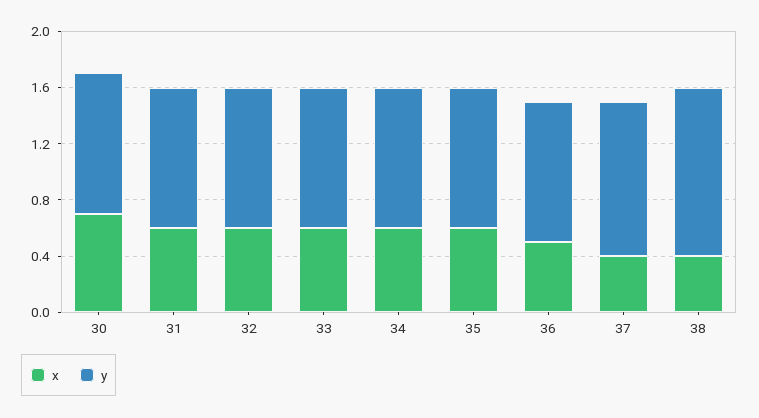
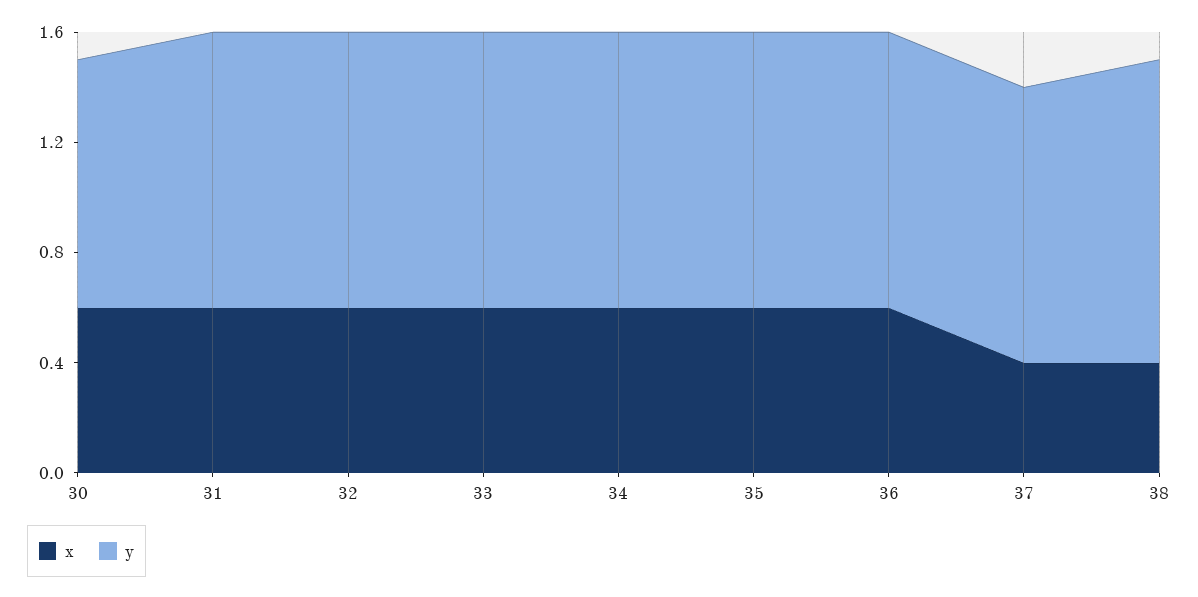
x, 30: 0.7 -> 0.6
y, 30: 1 -> 0.9
x, 36: 0.5 -> 0.6
y, 37: 1.1 -> 1
y, 38: 1.2 -> 1.1

